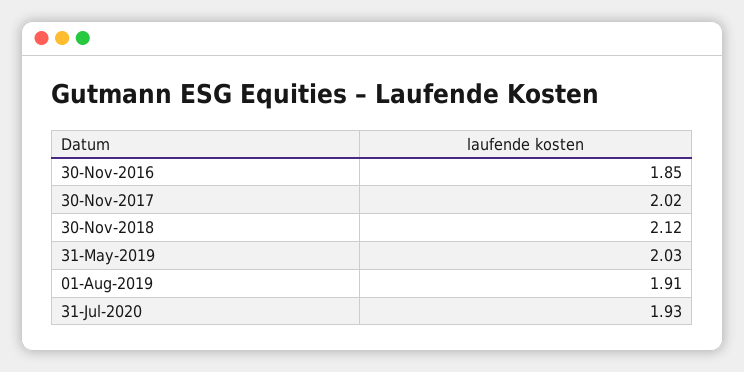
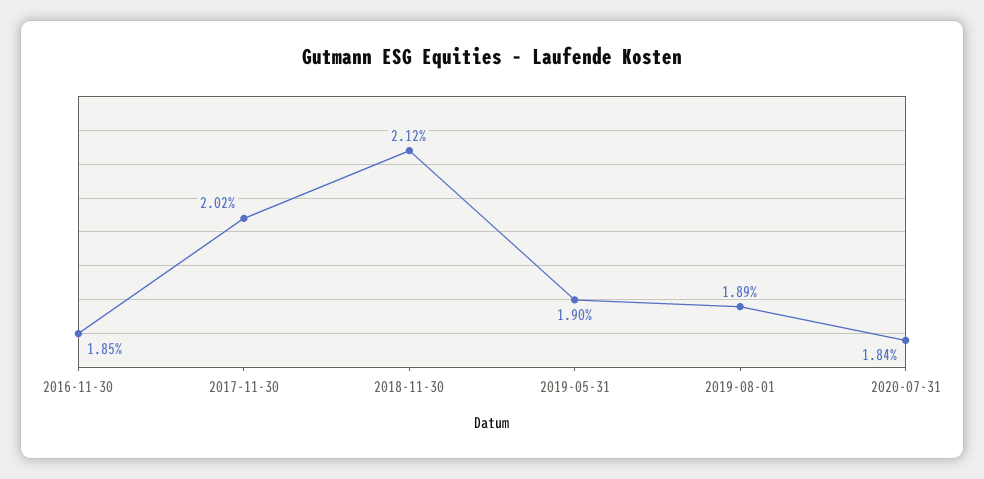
31-May-2019: 2.03 -> 1.9
01-Aug-2019: 1.91 -> 1.89
31-Jul-2020: 1.93 -> 1.84

